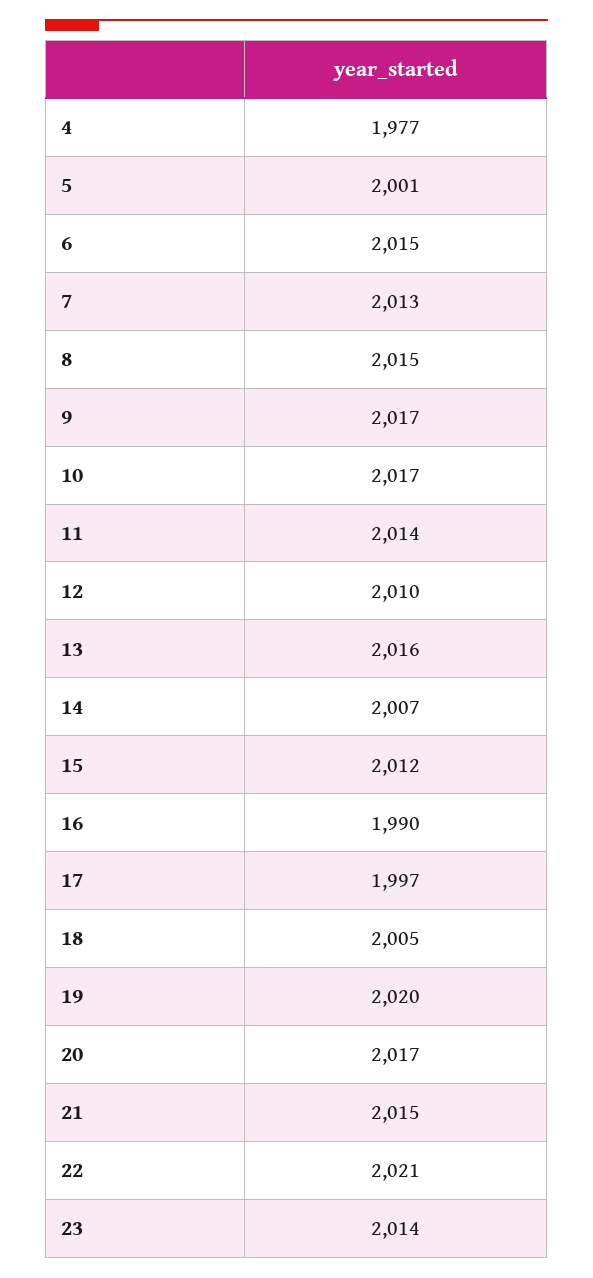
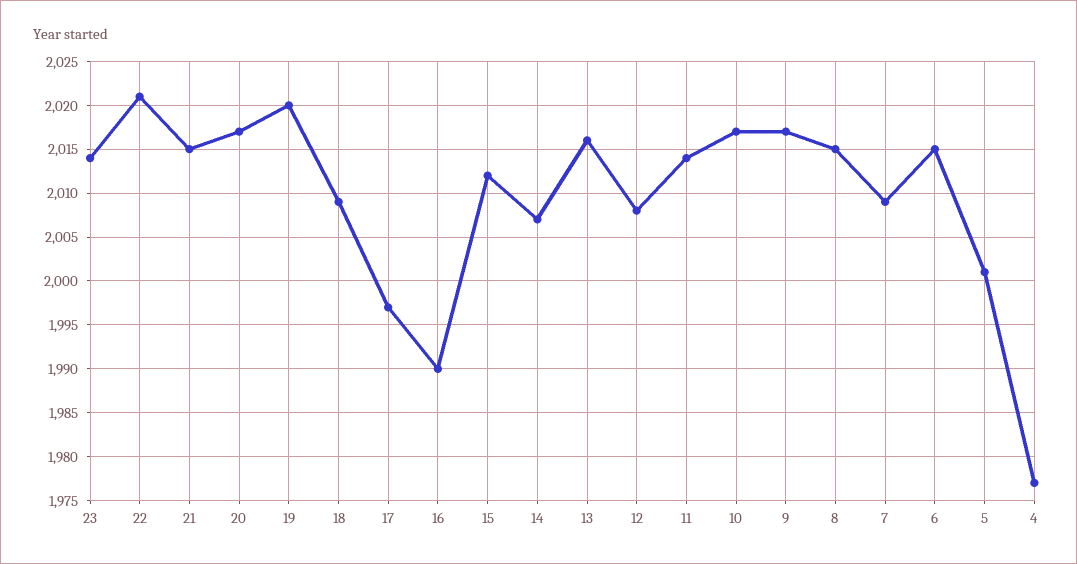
7: 2013 -> 2009
12: 2010 -> 2008
18: 2005 -> 2009

